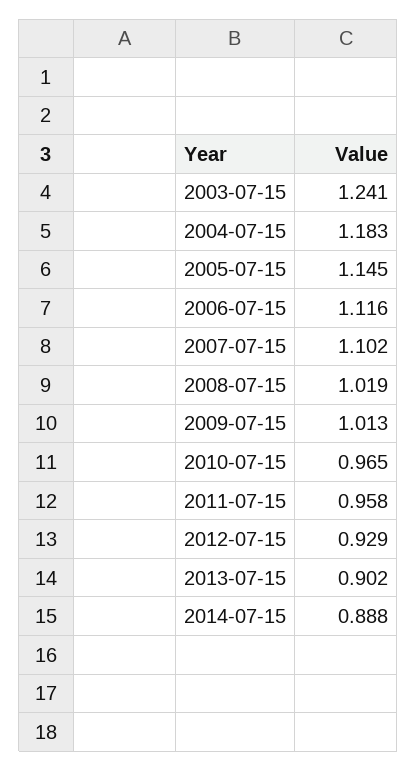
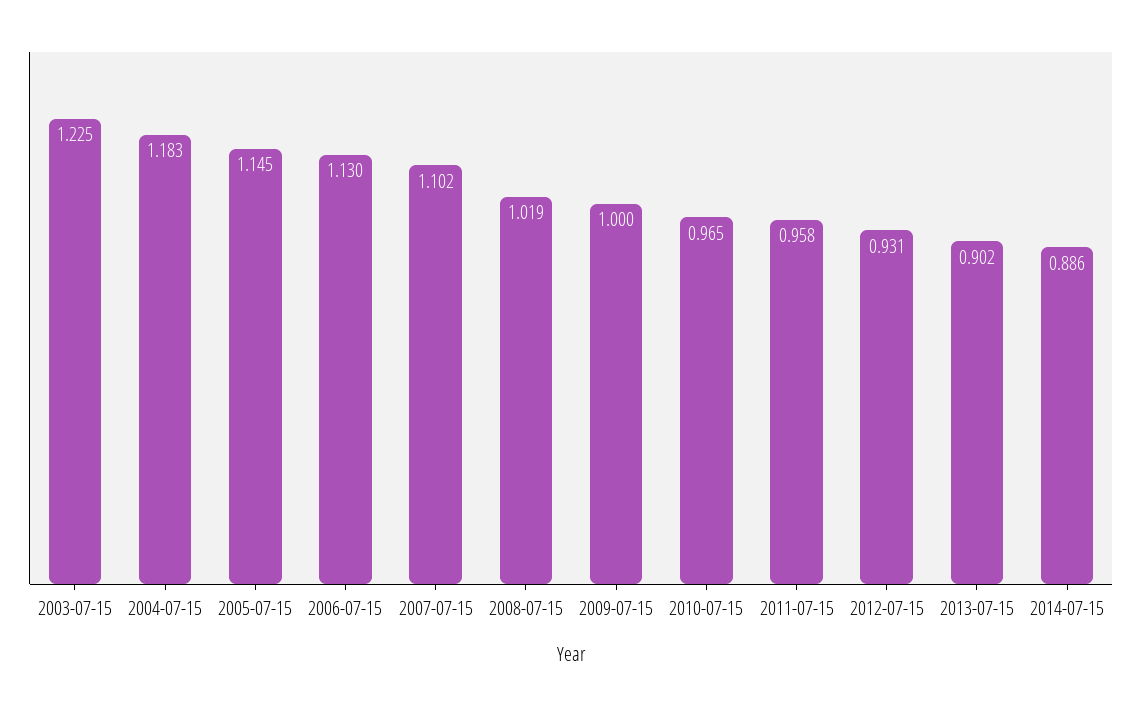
2003-07-15: 1.241 -> 1.225
2006-07-15: 1.116 -> 1.13
2009-07-15: 1.013 -> 1
2012-07-15: 0.929 -> 0.931
2014-07-15: 0.888 -> 0.886

